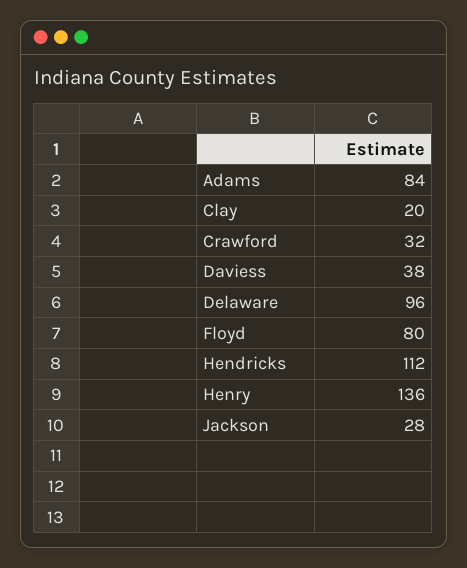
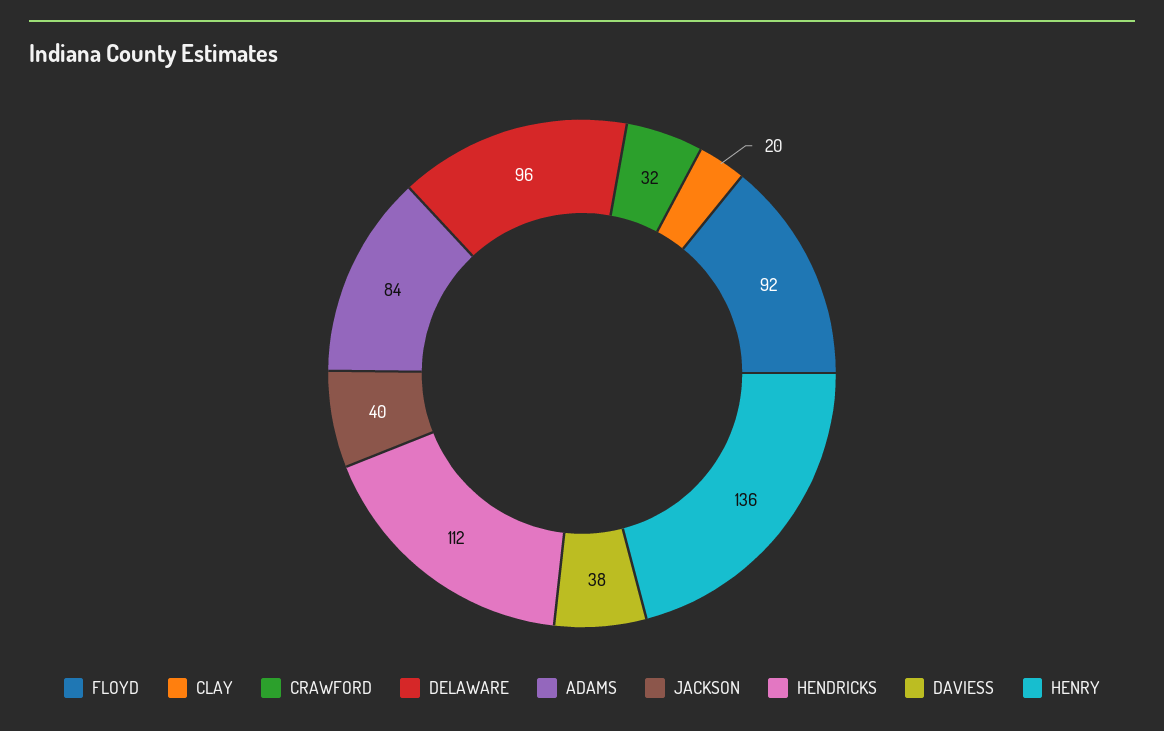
Floyd: 80 -> 92
Jackson: 28 -> 40

